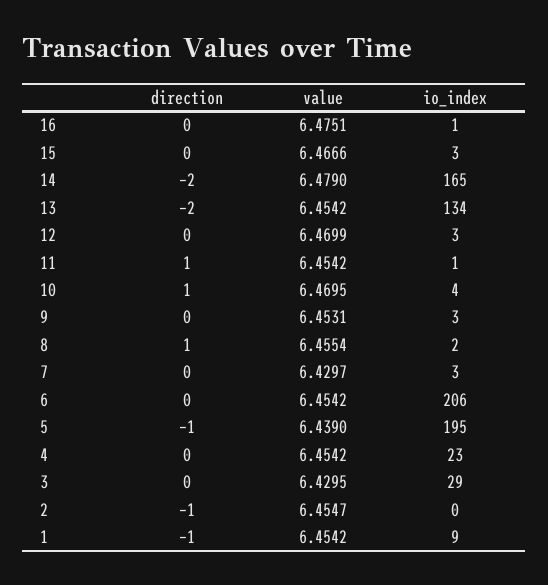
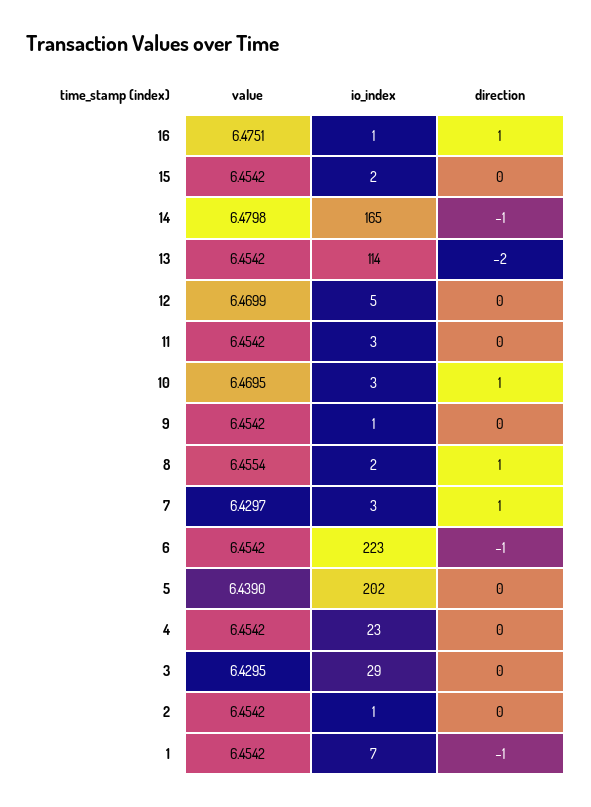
direction, 16: 0 -> 1
value, 15: 6.4666 -> 6.4542
io_index, 15: 3 -> 2
direction, 14: -2 -> -1
value, 14: 6.479 -> 6.4798
io_index, 13: 134 -> 114
io_index, 12: 3 -> 5
direction, 11: 1 -> 0
io_index, 11: 1 -> 3
io_index, 10: 4 -> 3
value, 9: 6.4531 -> 6.4542
io_index, 9: 3 -> 1
direction, 7: 0 -> 1
direction, 6: 0 -> -1
io_index, 6: 206 -> 223
direction, 5: -1 -> 0
io_index, 5: 195 -> 202
direction, 2: -1 -> 0
value, 2: 6.4547 -> 6.4542
io_index, 2: 0 -> 1
io_index, 1: 9 -> 7

